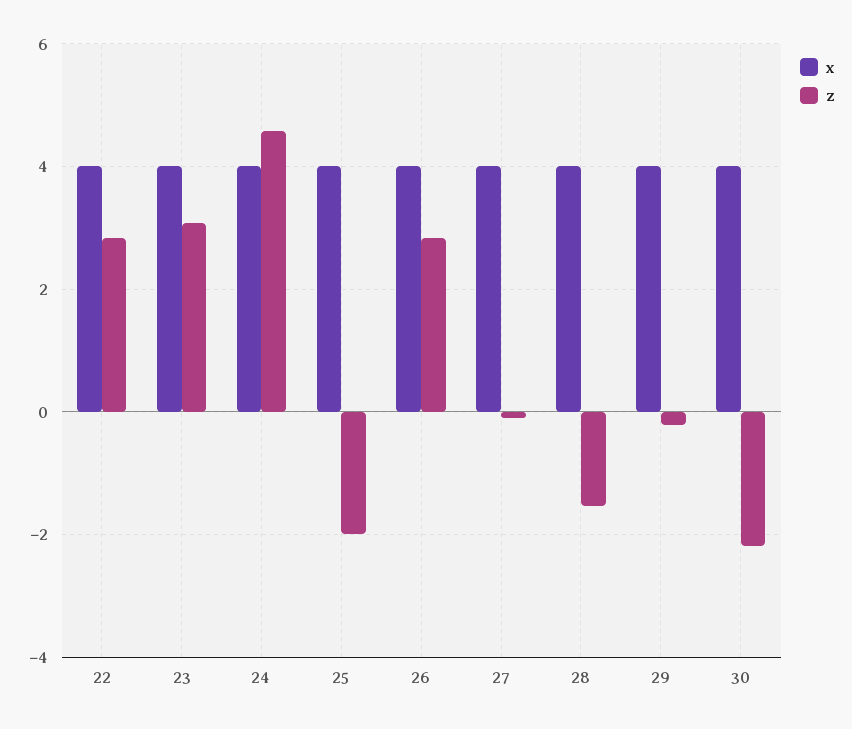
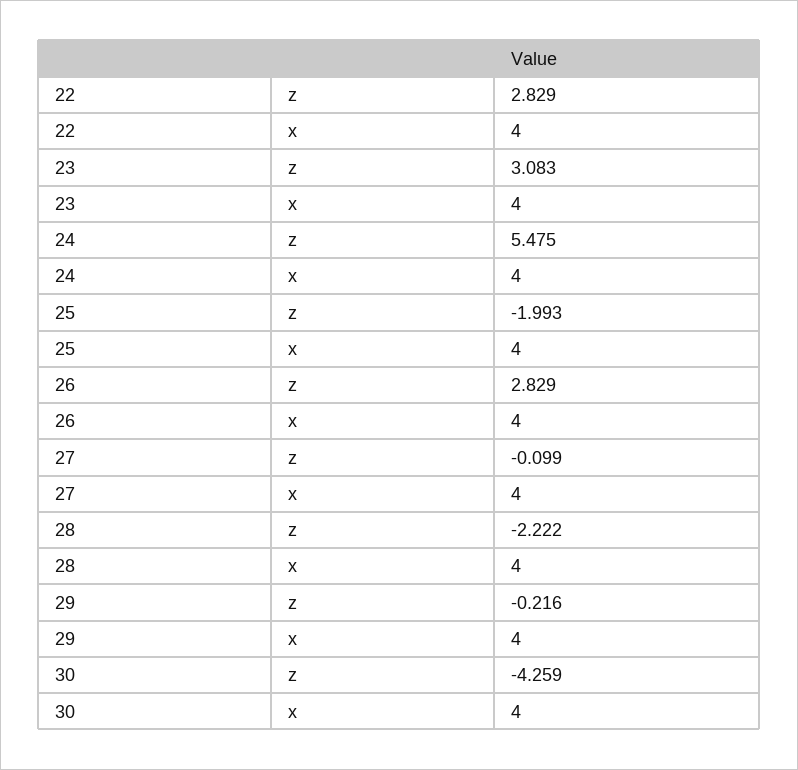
z, 24: 4.6 -> 5.475
z, 28: -1.6 -> -2.222
z, 30: -2.2 -> -4.259

